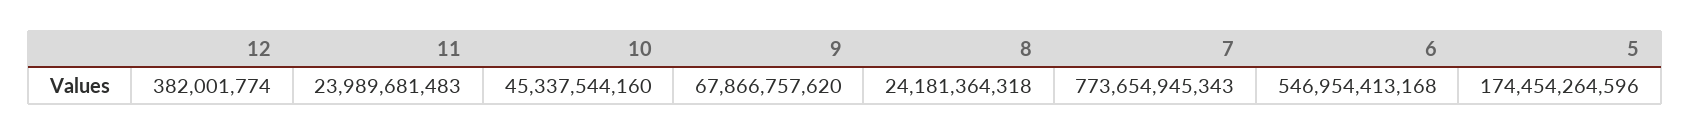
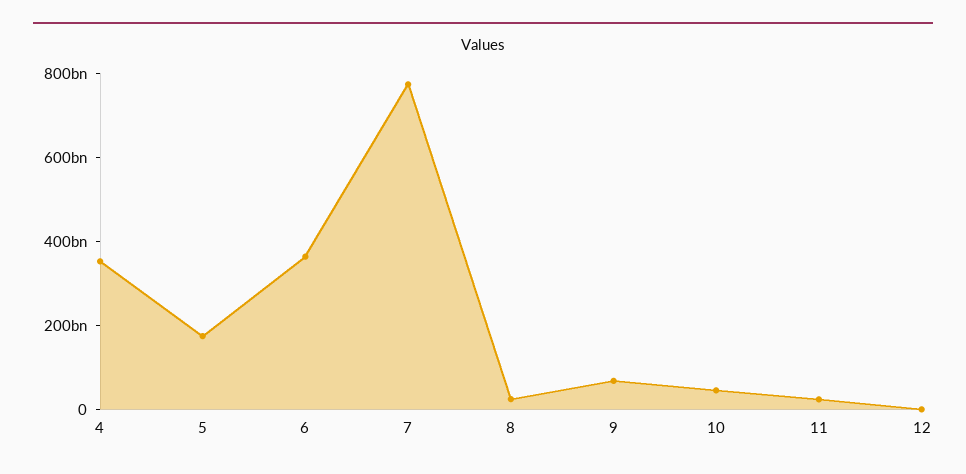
6: 546954413168 -> 350000000000
4: none -> 350000000000

